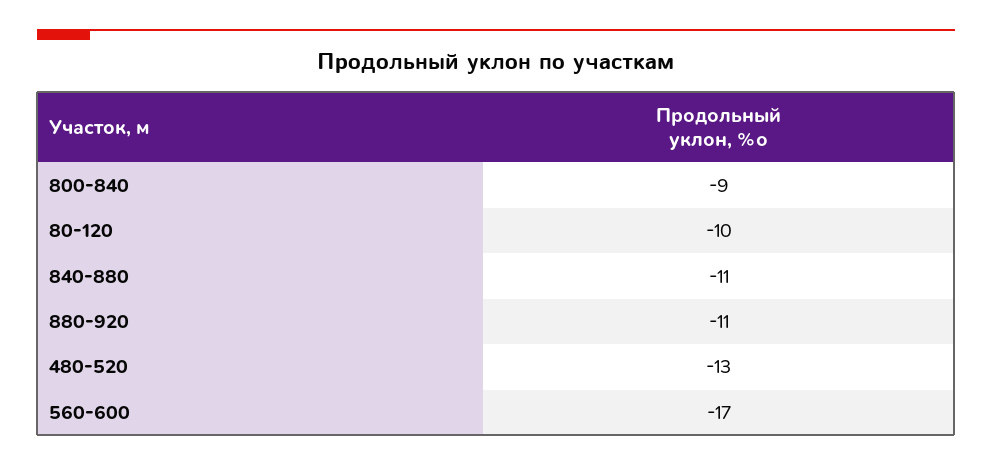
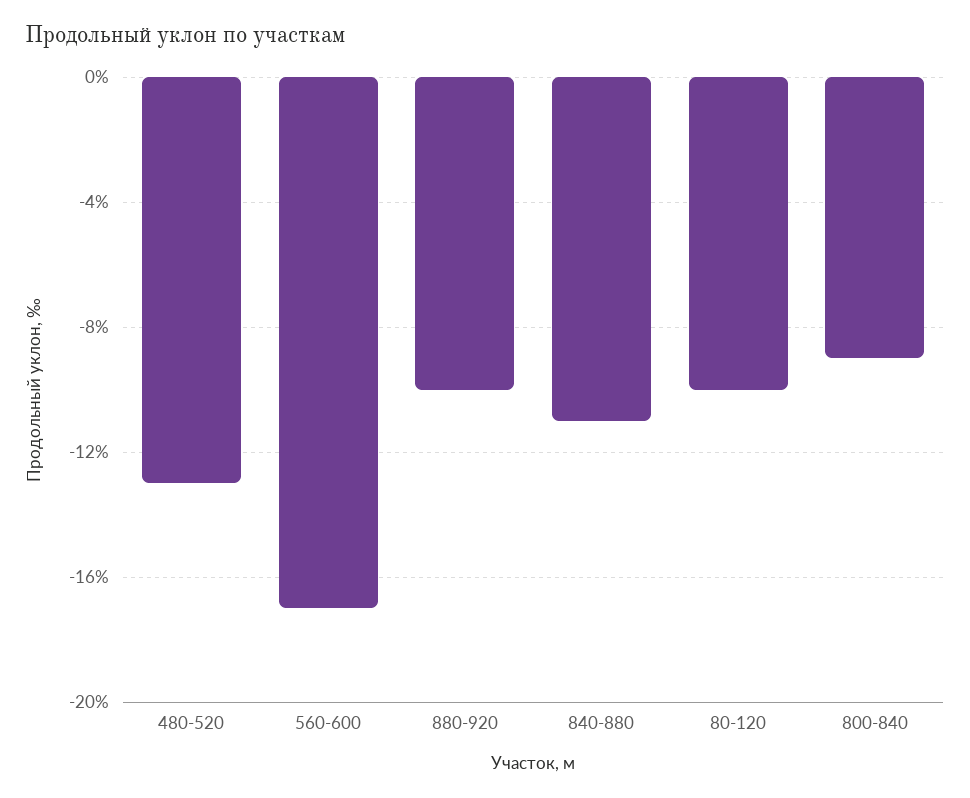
880-920: -11 -> -10

